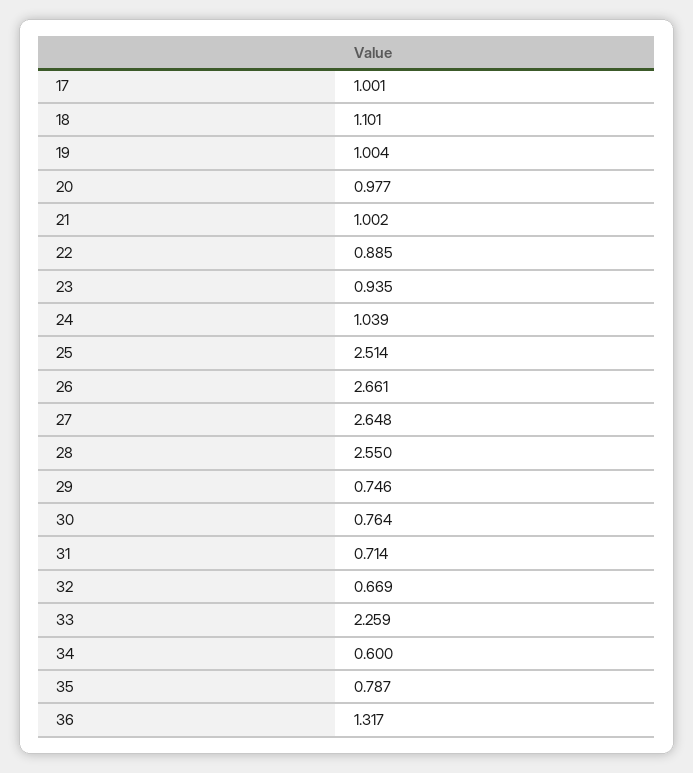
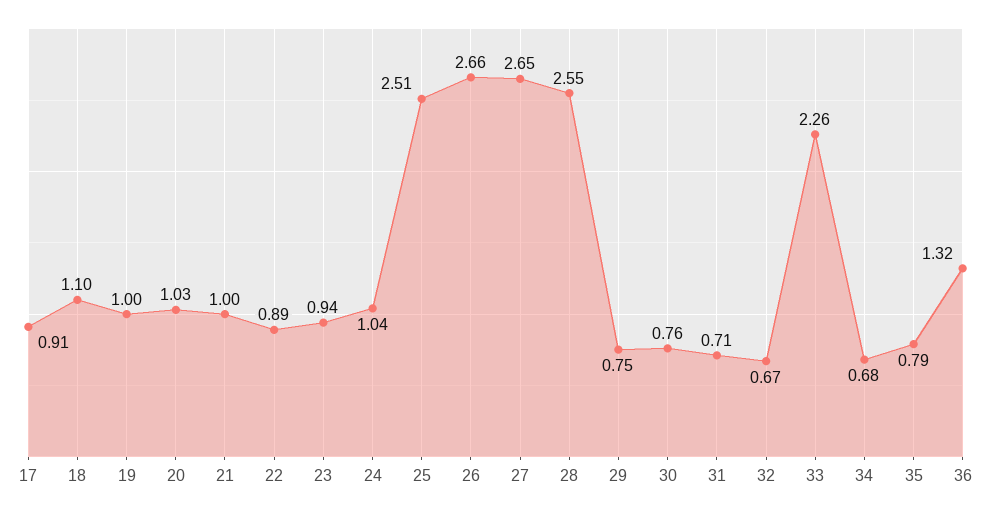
17: 1.001 -> 0.91
20: 0.977 -> 1.03
34: 0.6 -> 0.68

